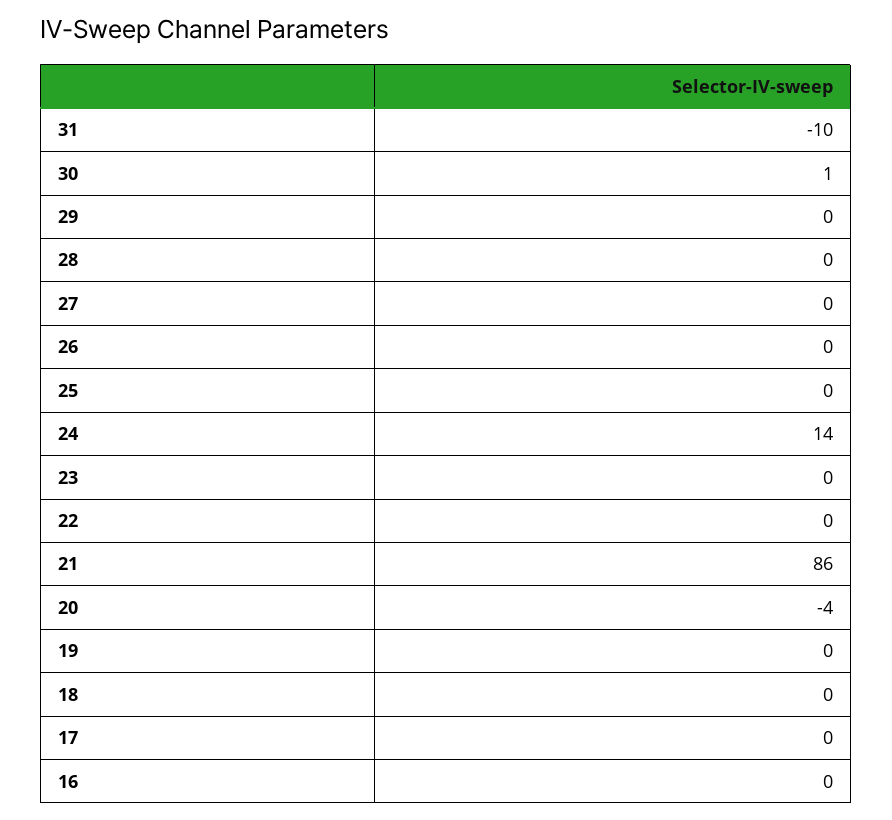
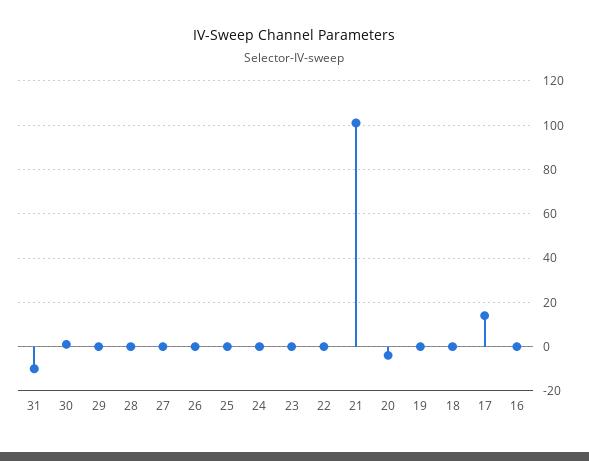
24: 14 -> 0
21: 86 -> 100
17: 0 -> 15

